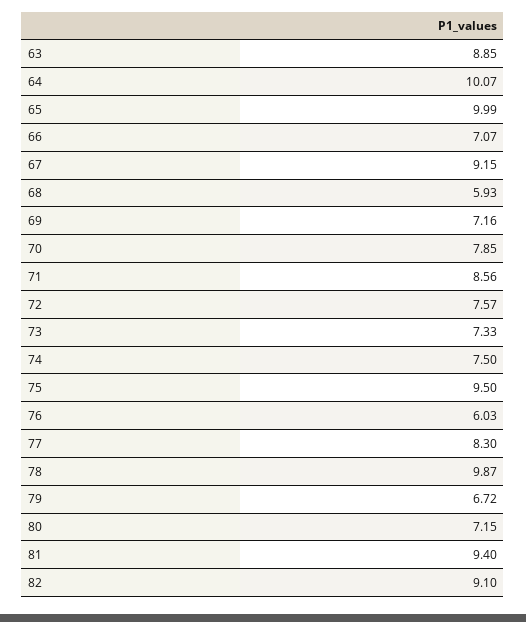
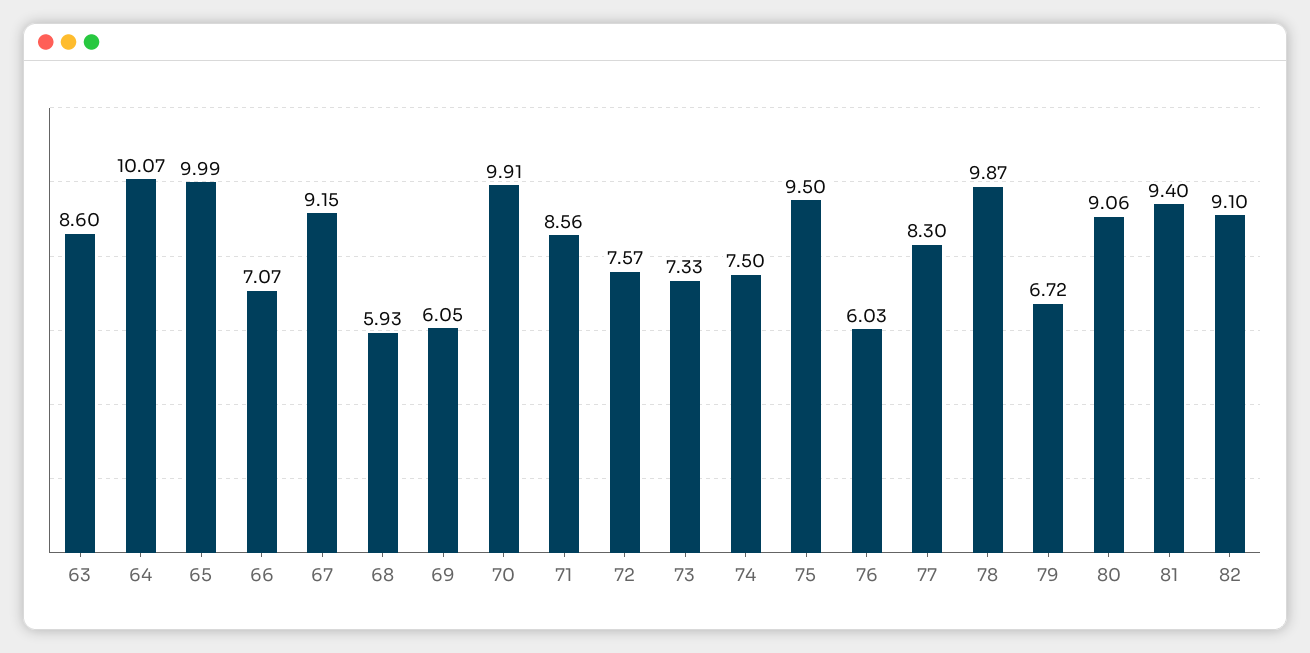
63: 8.85 -> 8.6
69: 7.16 -> 6.05
70: 7.85 -> 9.91
80: 7.15 -> 9.06

